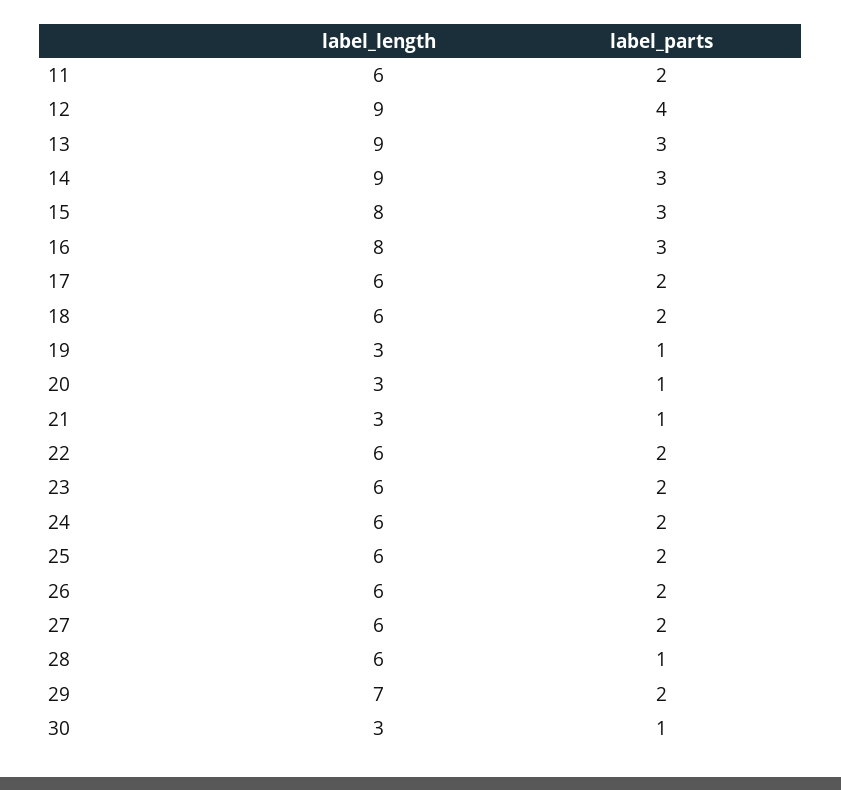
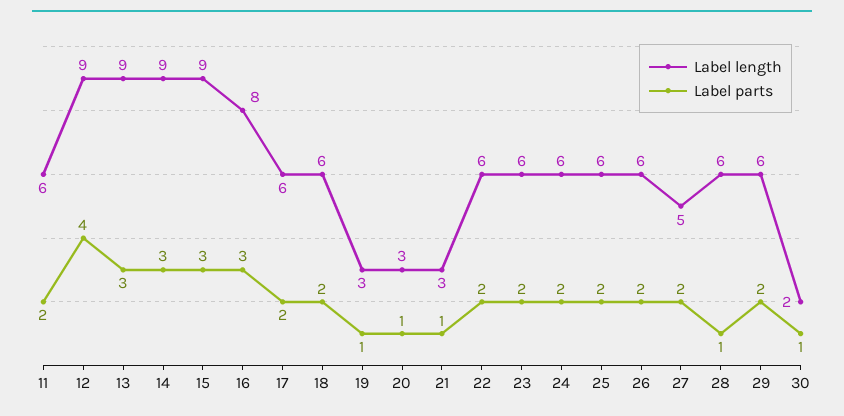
label_length, 15: 8 -> 9
label_length, 27: 6 -> 5
label_length, 29: 7 -> 6
label_length, 30: 3 -> 2

